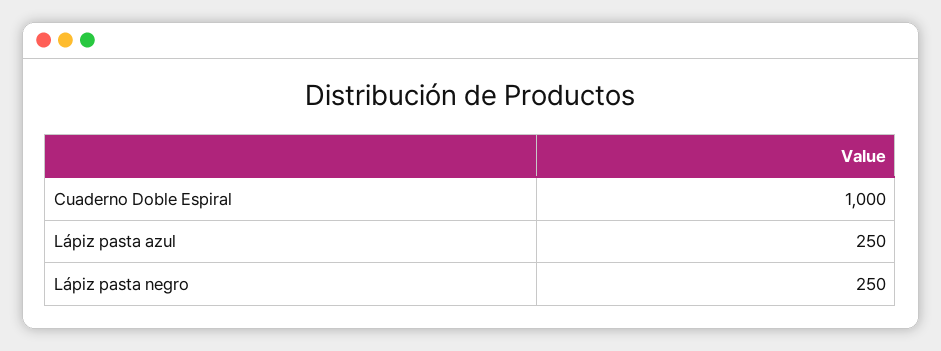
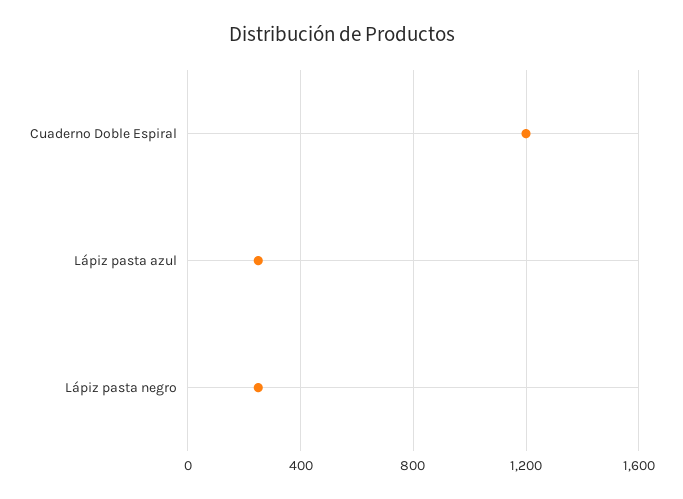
Cuaderno Doble Espiral: 1000 -> 1200

